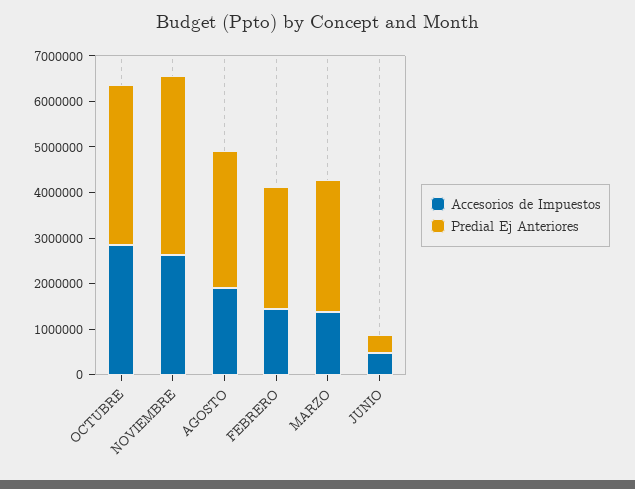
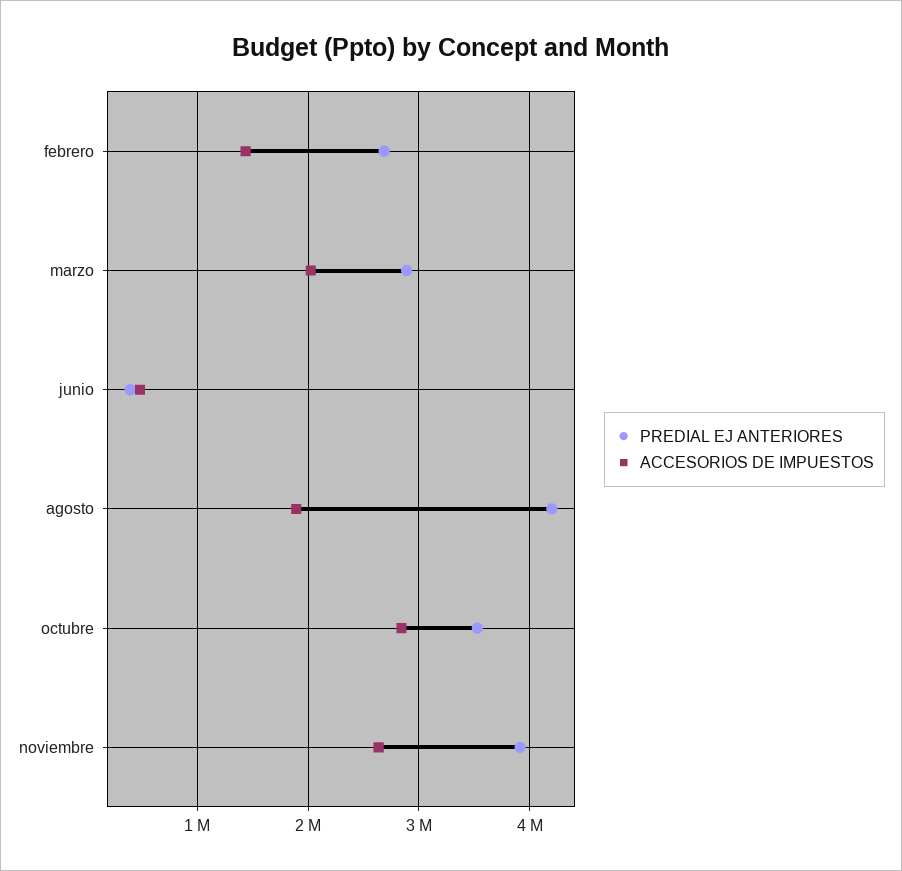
Predial Ej Anteriores, AGOSTO: 3000000 -> 4200000
Accesorios de Impuestos, MARZO: 1400000 -> 2000000

